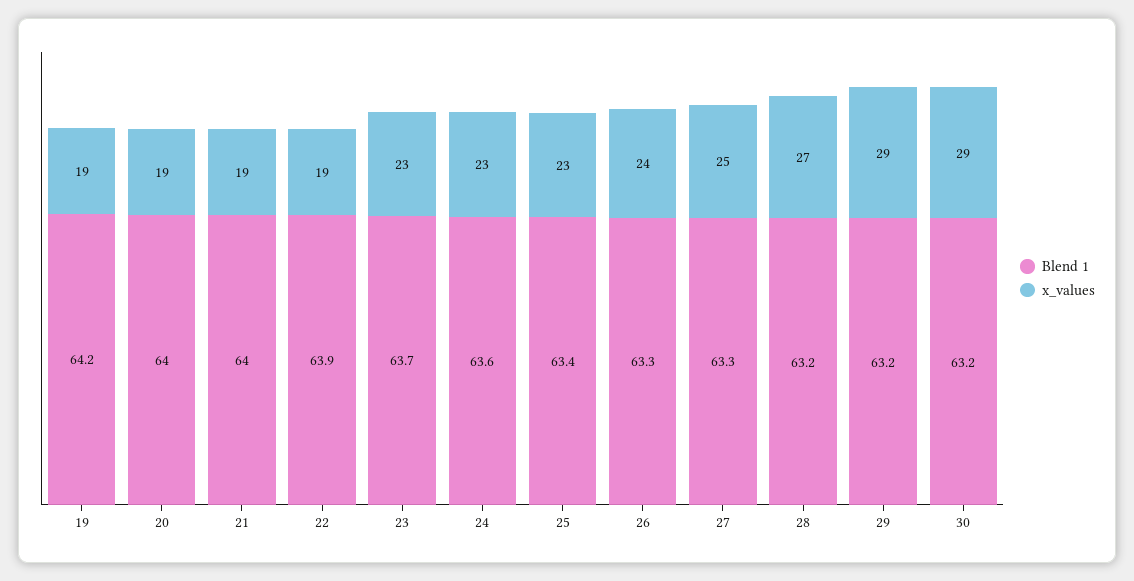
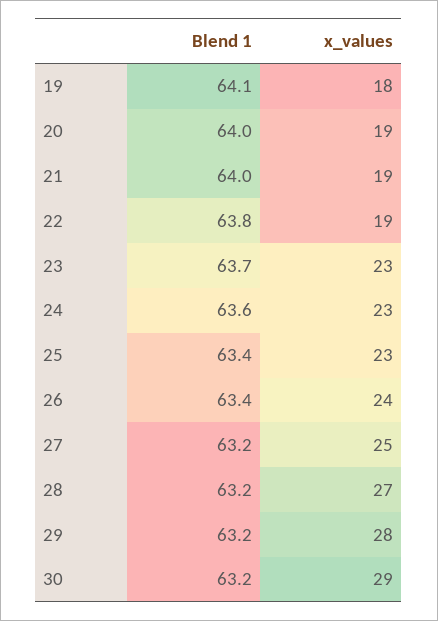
Blend 1, 19: 64.2 -> 64.1
x_values, 19: 19 -> 18
Blend 1, 22: 63.9 -> 63.8
Blend 1, 26: 63.3 -> 63.4
Blend 1, 27: 63.3 -> 63.2
x_values, 29: 29 -> 28

